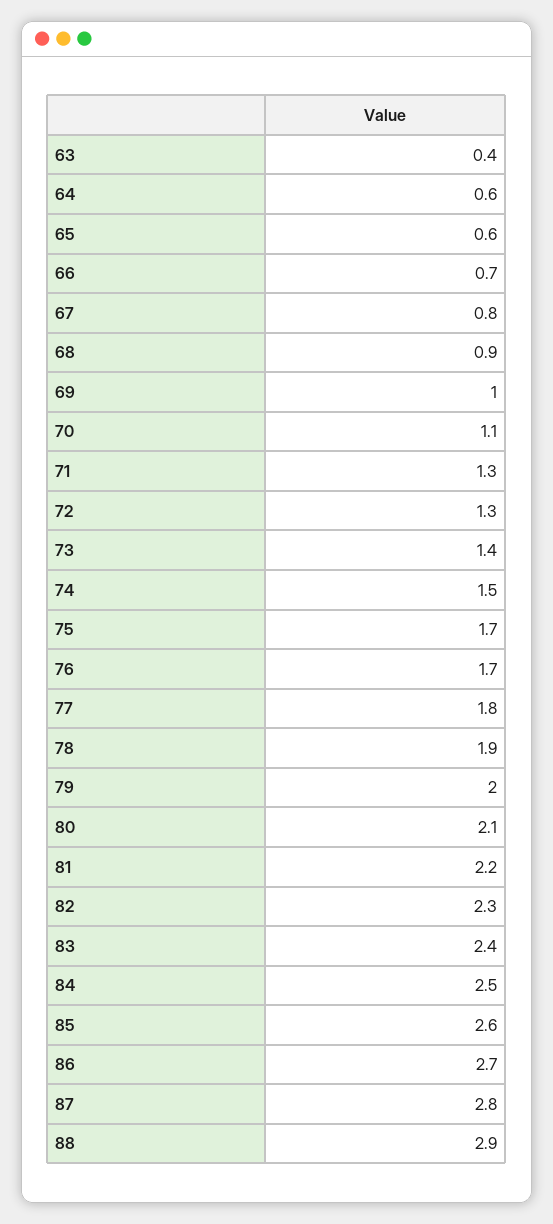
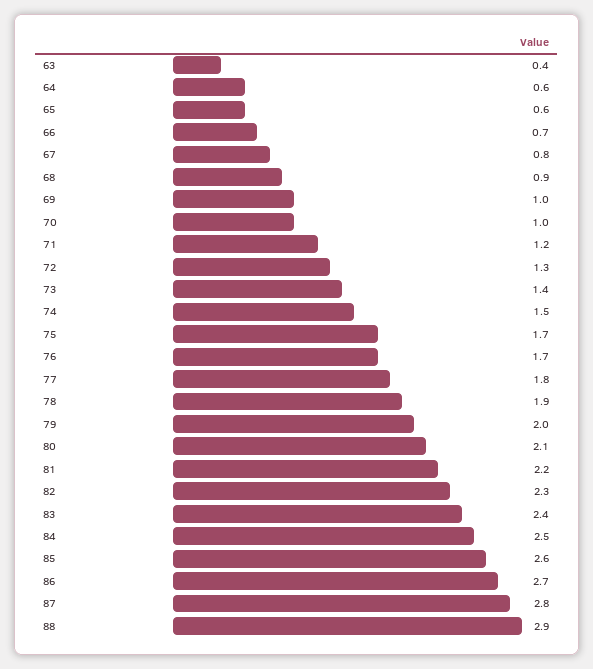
70: 1.1 -> 1
71: 1.3 -> 1.2

